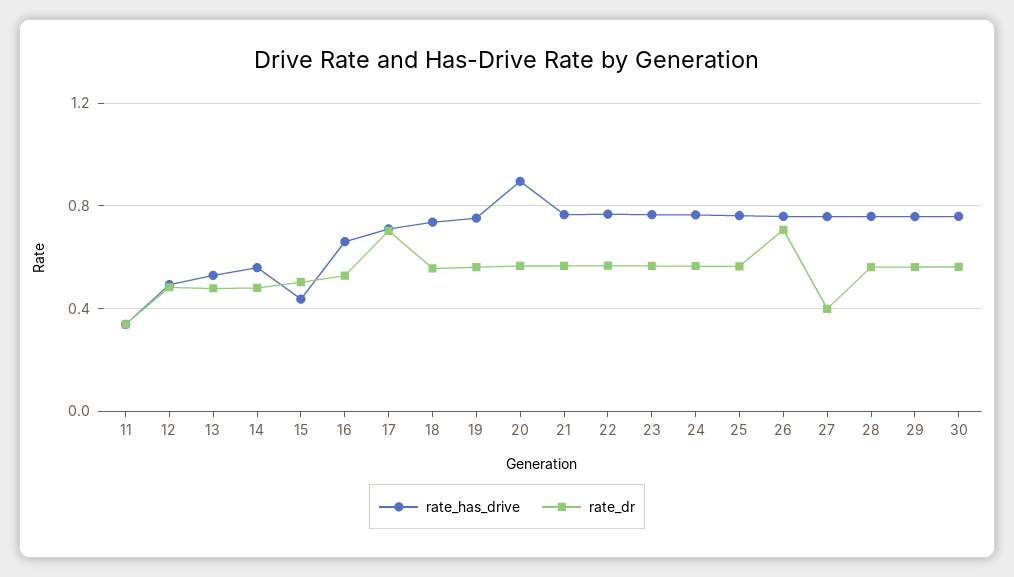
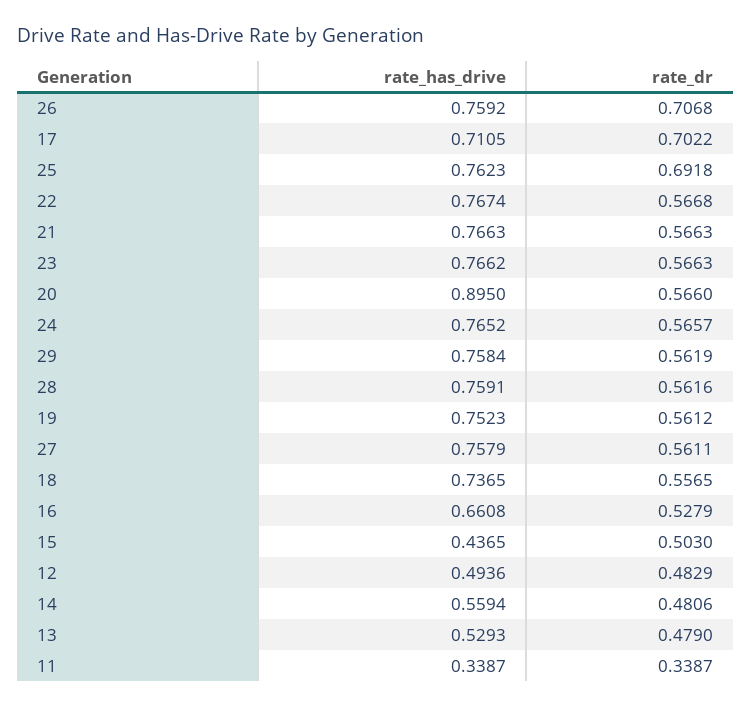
rate_dr, 25: 0.55 -> 0.6918
rate_dr, 27: 0.4 -> 0.5611
rate_has_drive, 30: 0.75 -> none
rate_dr, 30: 0.55 -> none

